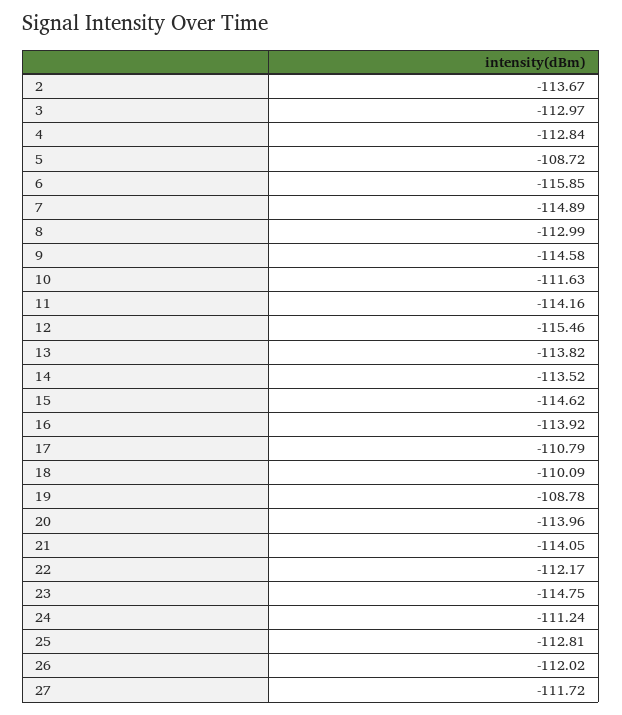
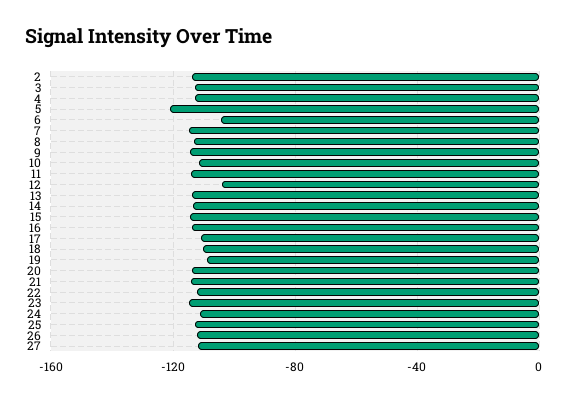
5: -108.72 -> -120
6: -115.85 -> -105
12: -115.46 -> -105

